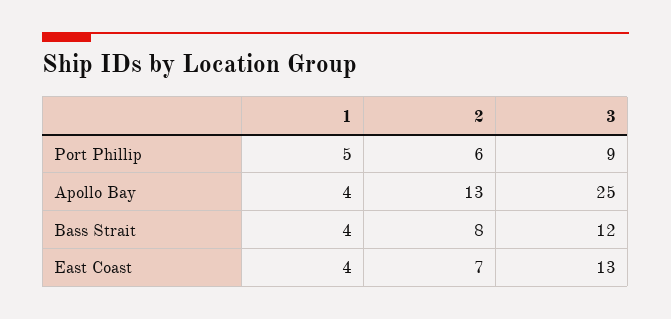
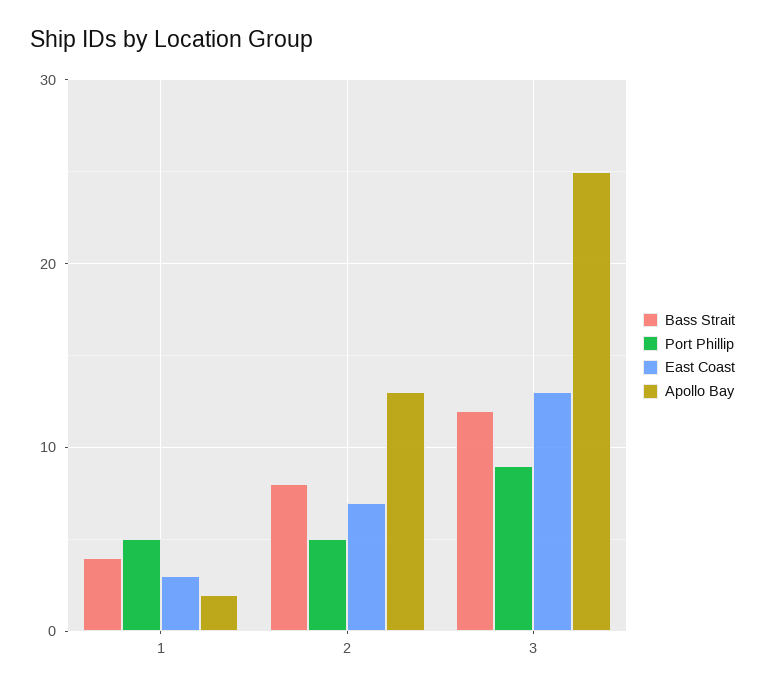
Port Phillip, 2: 6 -> 5
Apollo Bay, 1: 4 -> 2
East Coast, 1: 4 -> 3

